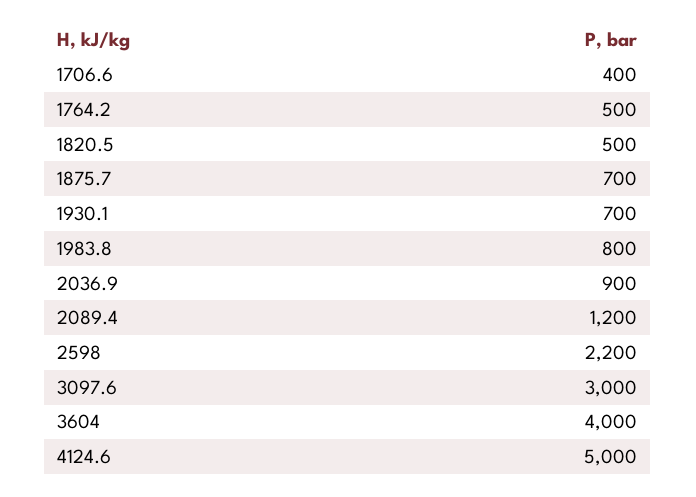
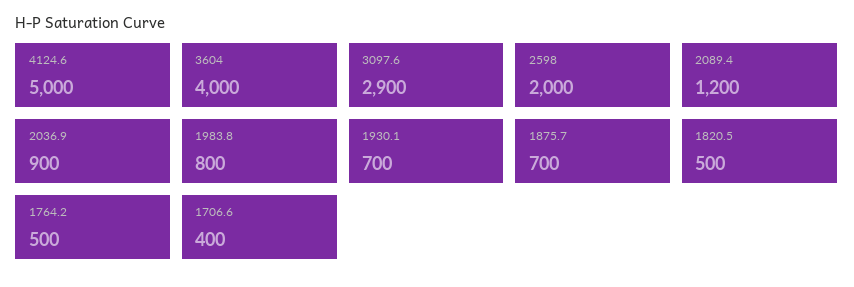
2598: 2200 -> 2000
3097.6: 3000 -> 2900

